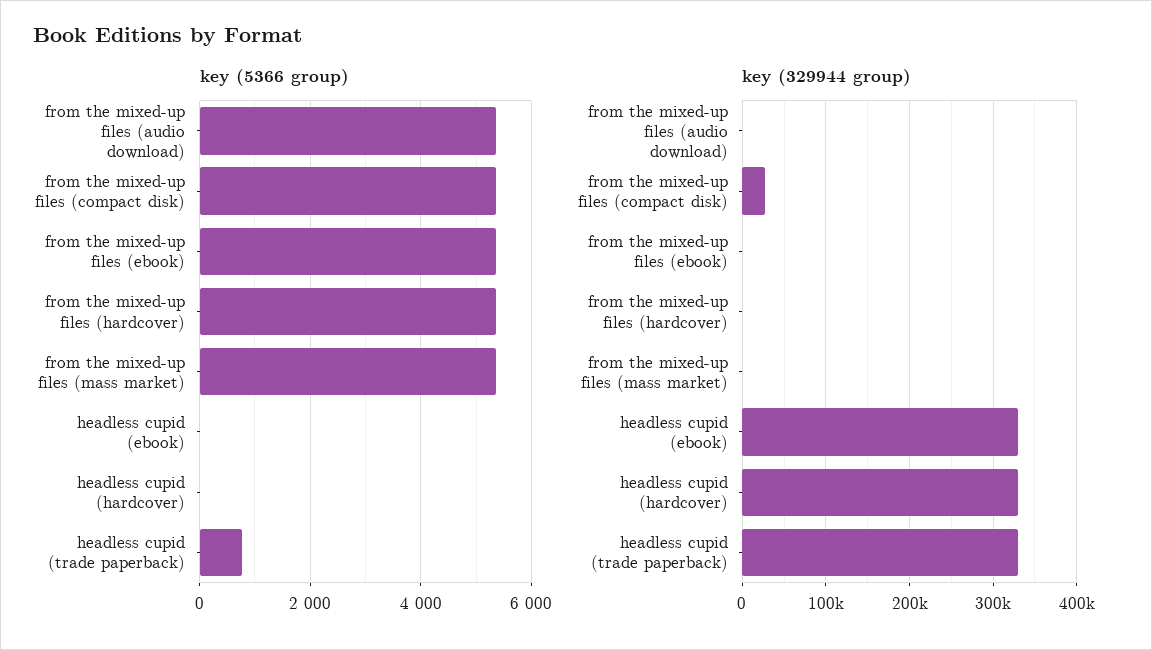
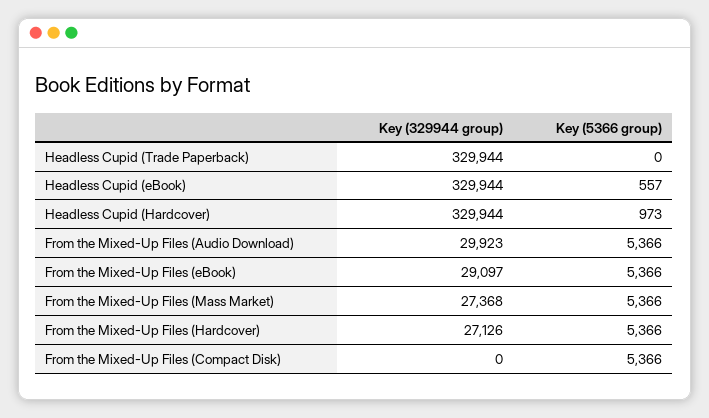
key (5366 group), headless cupid (ebook): 0 -> 557
key (5366 group), headless cupid (hardcover): 0 -> 973
key (5366 group), headless cupid (trade paperback): 800 -> 0
key (329944 group), from the mixed-up files (audio download): 0 -> 29923
key (329944 group), from the mixed-up files (compact disk): 30000 -> 0
key (329944 group), from the mixed-up files (ebook): 0 -> 29097
key (329944 group), from the mixed-up files (hardcover): 0 -> 27126
key (329944 group), from the mixed-up files (mass market): 0 -> 27368

